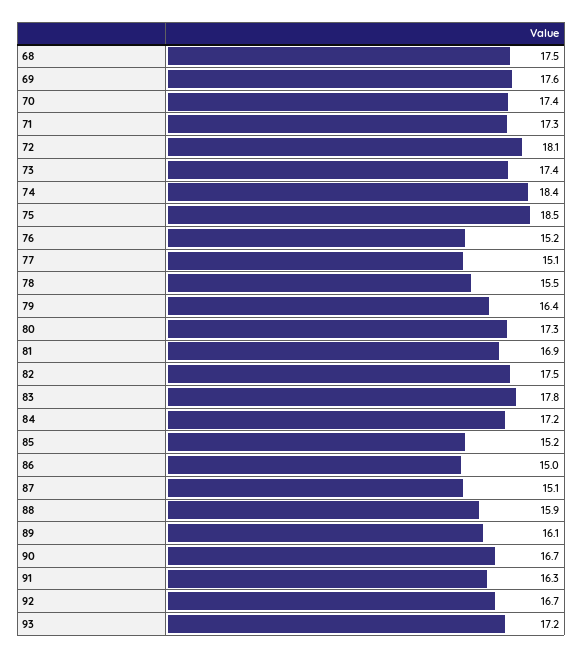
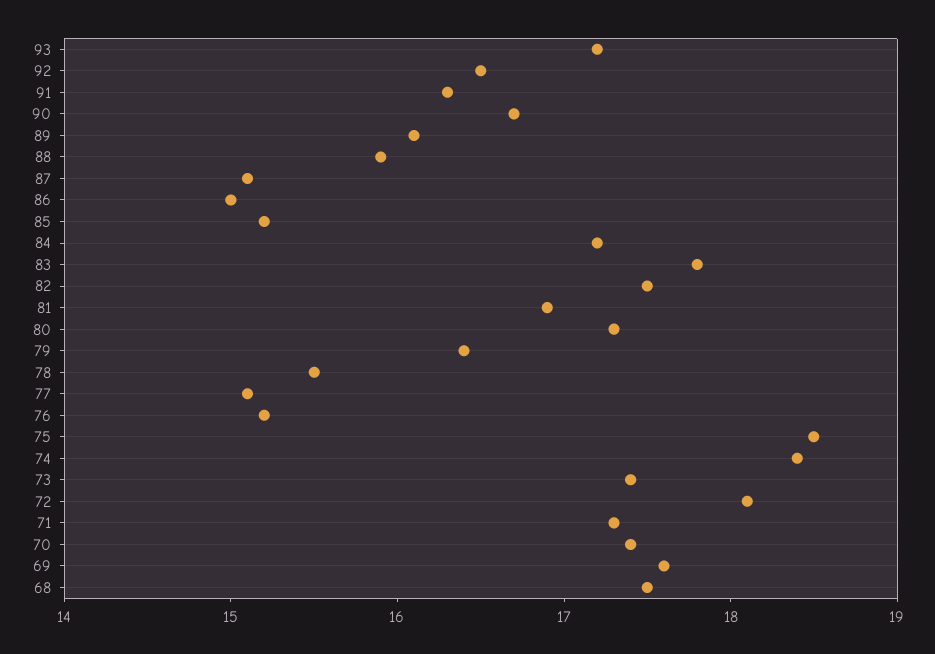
92: 16.7 -> 16.5

